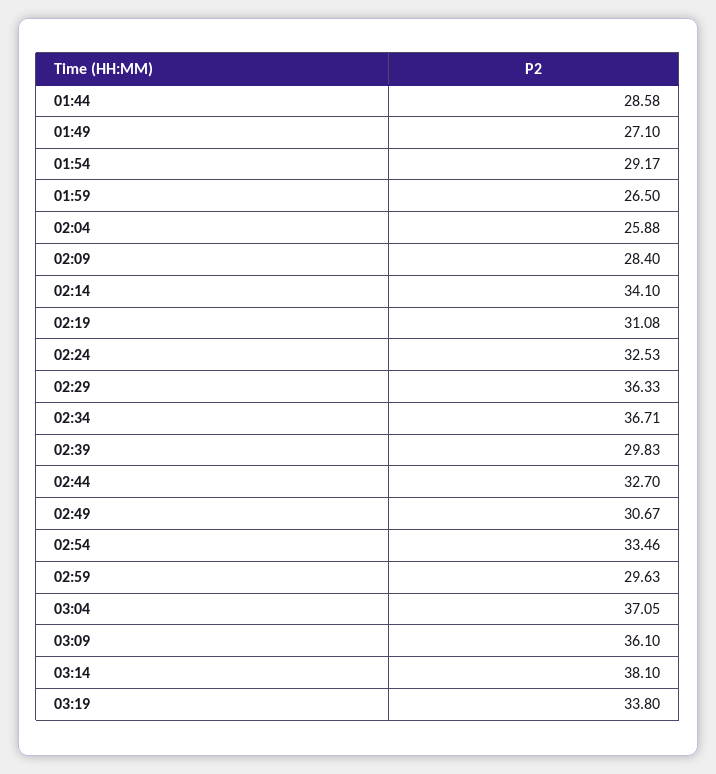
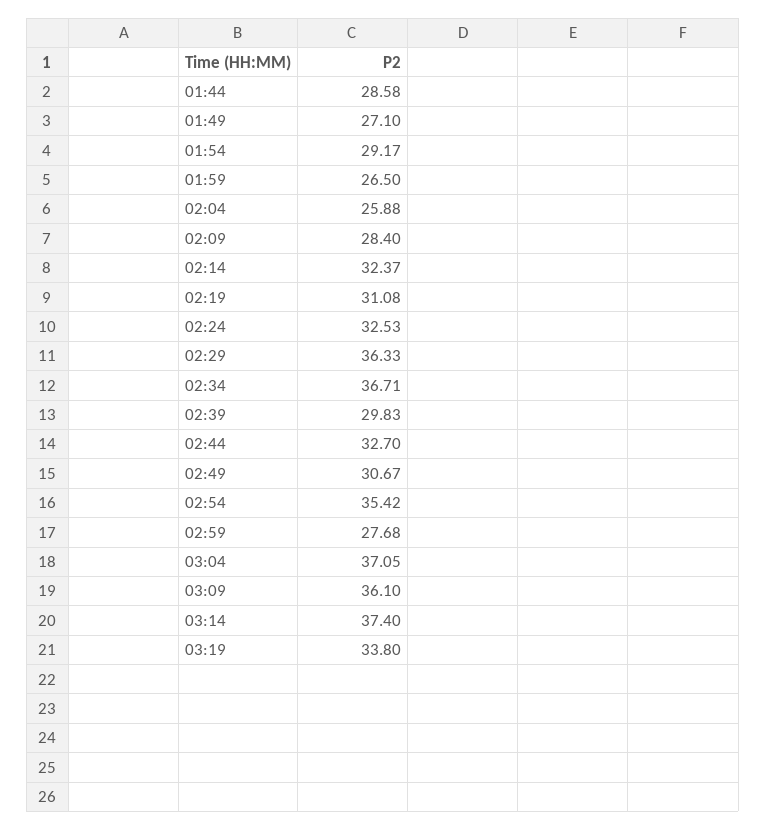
02:14: 34.1 -> 32.37
02:54: 33.46 -> 35.42
02:59: 29.63 -> 27.68
03:14: 38.1 -> 37.4

